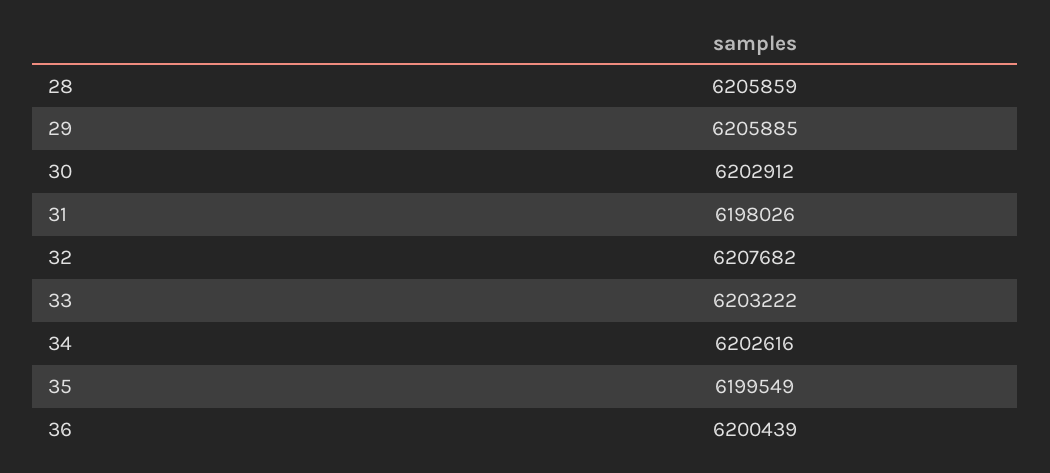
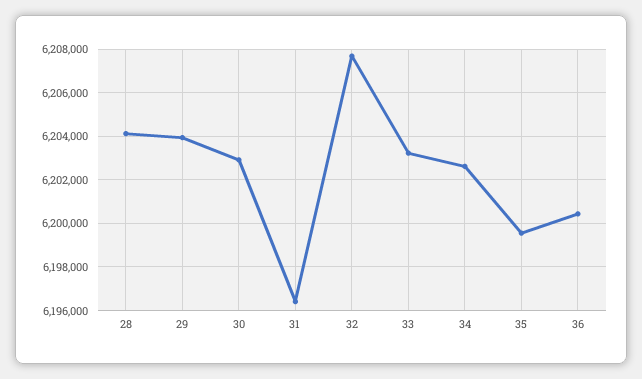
28: 6205859 -> 6204000
29: 6205885 -> 6204000
31: 6198026 -> 6196500

